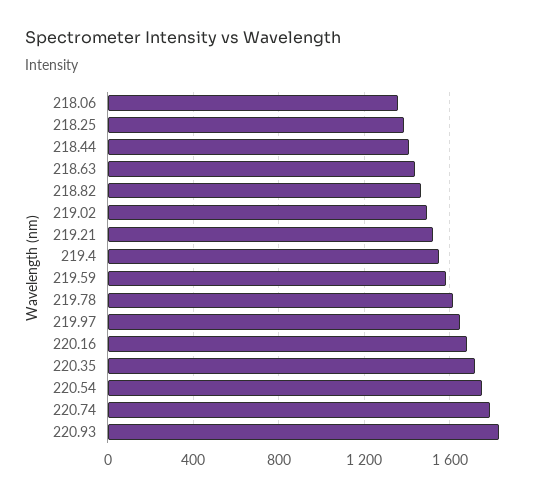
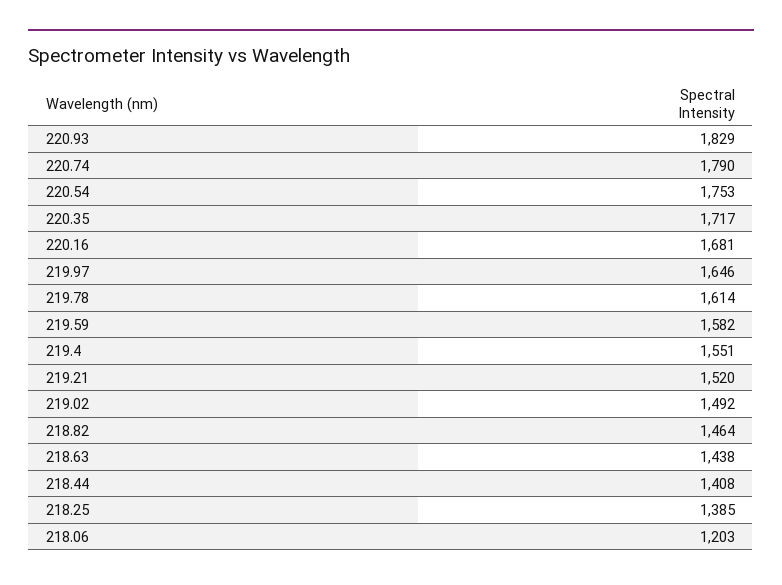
218.06: 1350 -> 1203

